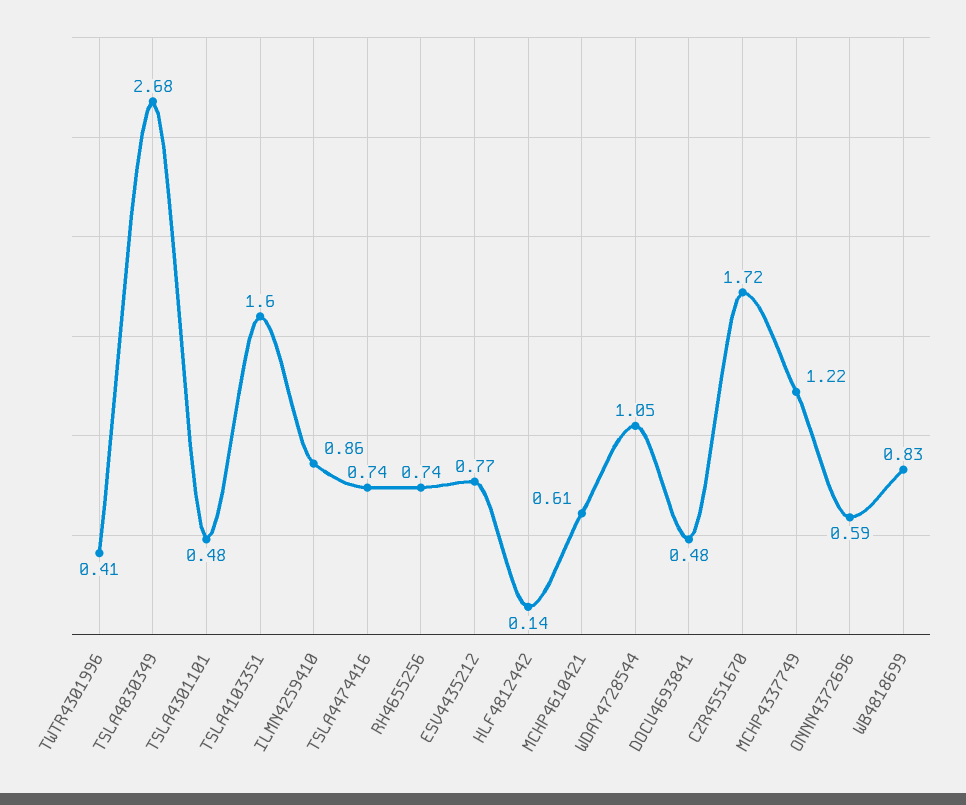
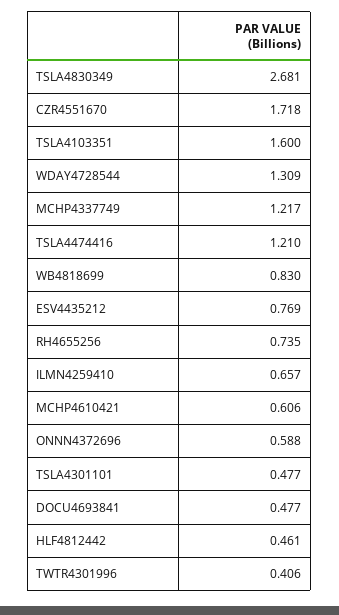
ILMN4259410: 0.86 -> 0.657
TSLA4474416: 0.74 -> 1.21
HLF4812442: 0.14 -> 0.461
WDAY4728544: 1.05 -> 1.309

